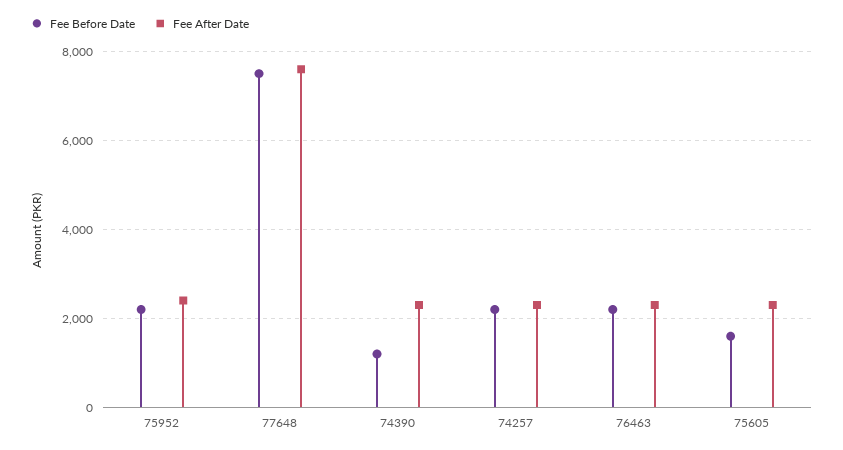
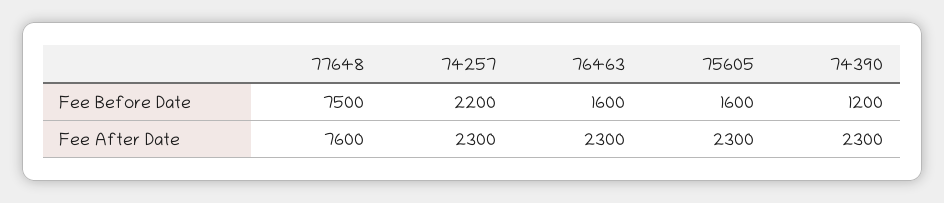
Fee Before Date, 75952: 2200 -> none
Fee After Date, 75952: 2400 -> none
Fee Before Date, 76463: 2200 -> 1600

